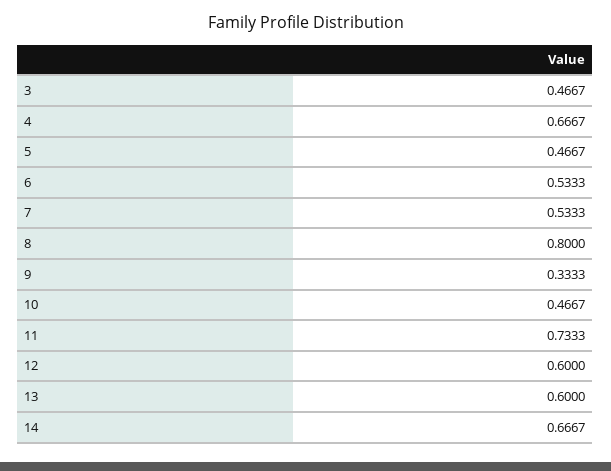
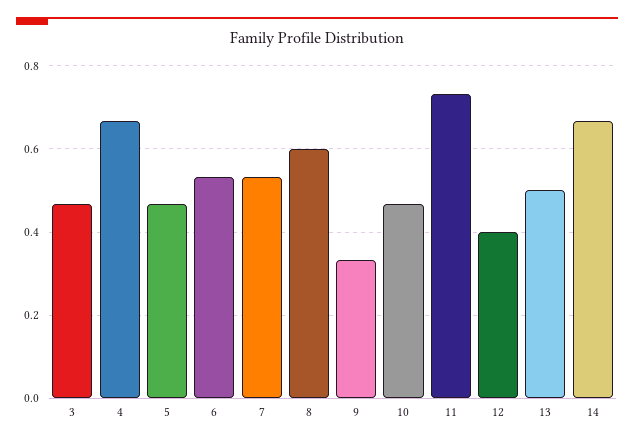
8: 0.8 -> 0.6
12: 0.6 -> 0.4
13: 0.6 -> 0.5

